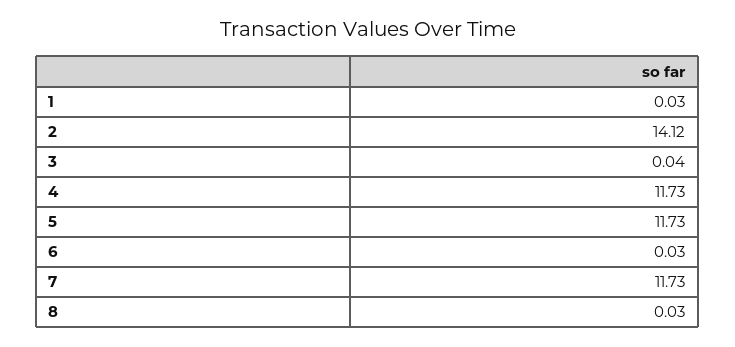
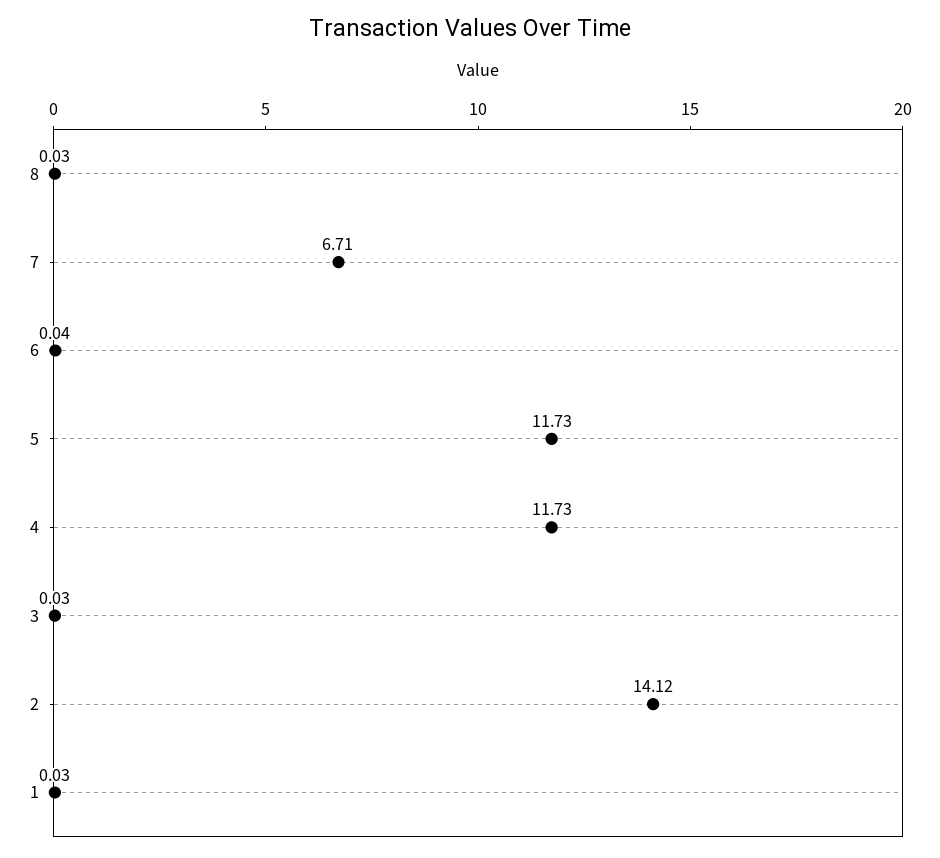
3: 0.04 -> 0.03
6: 0.03 -> 0.04
7: 11.73 -> 6.71

